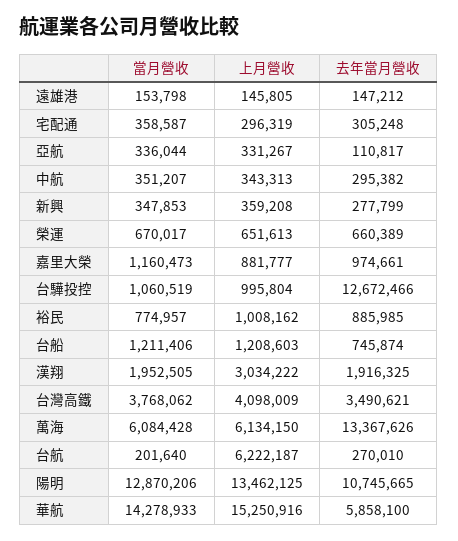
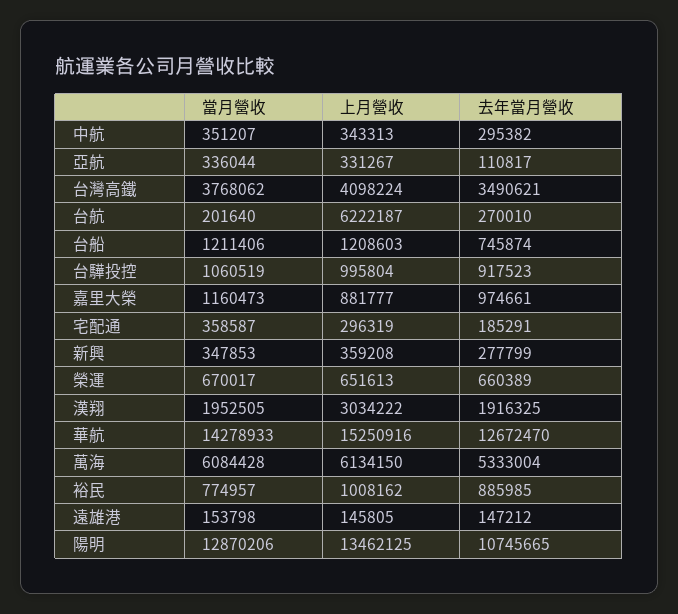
去年當月營收, 宅配通: 305248 -> 185291
去年當月營收, 台驊投控: 12672466 -> 917523
上月營收, 台灣高鐵: 4098009 -> 4098224
去年當月營收, 萬海: 13367626 -> 5333004
去年當月營收, 華航: 5858100 -> 12672470

